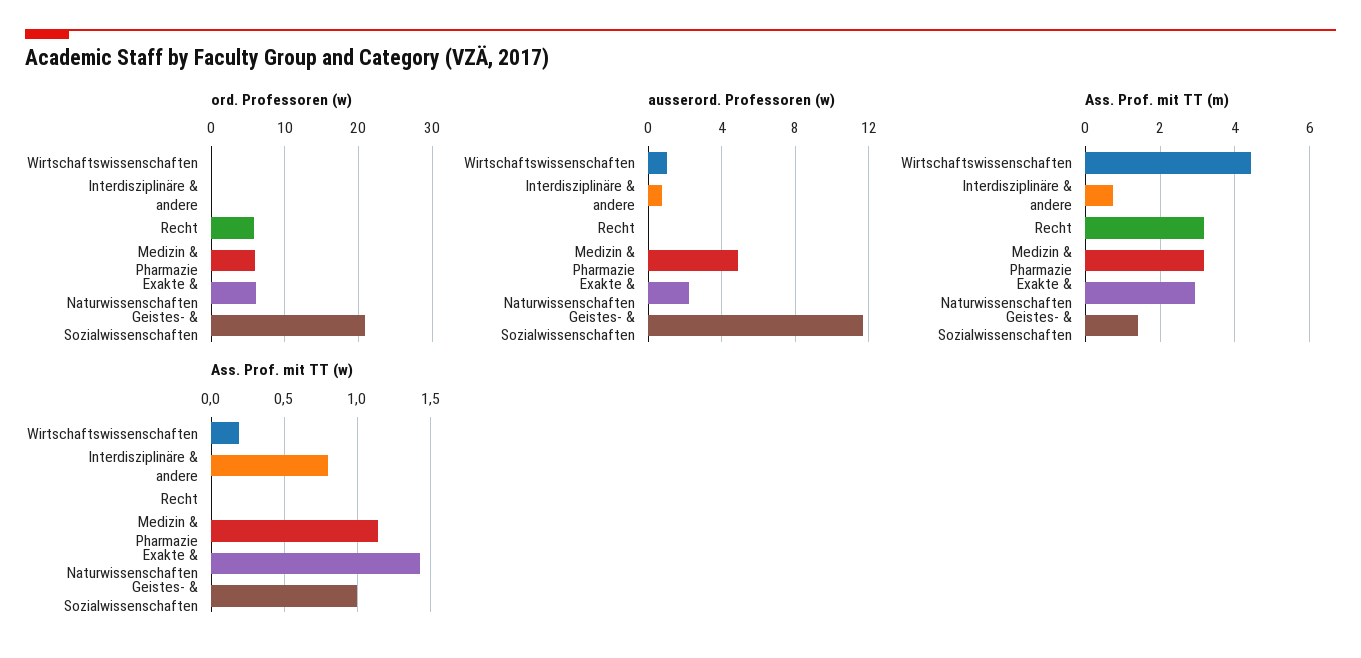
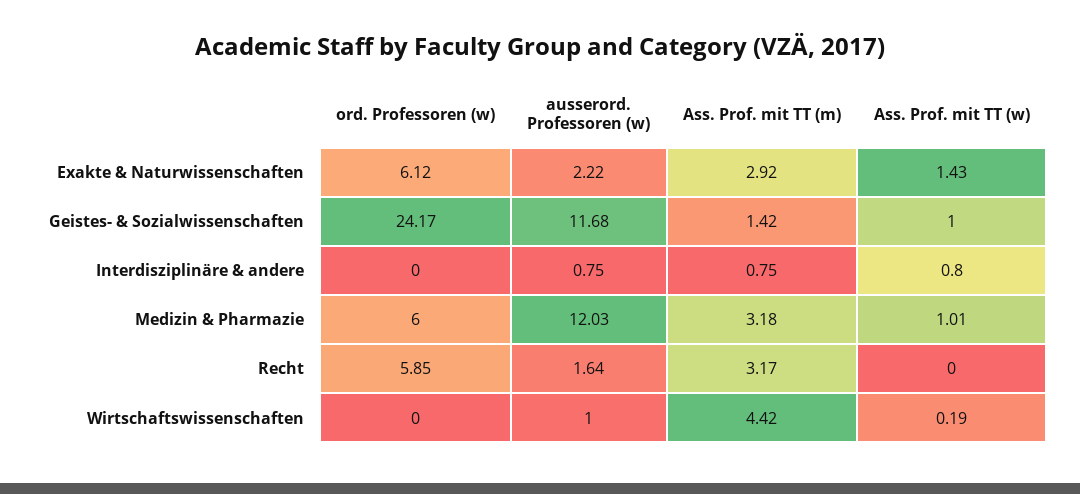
ord. Professoren (w), Geistes- & Sozialwissenschaften: 21 -> 24.17
ausserord. Professoren (w), Recht: 0 -> 1.64
ausserord. Professoren (w), Medizin & Pharmazie: 5 -> 12.03
Ass. Prof. mit TT (w), Medizin & Pharmazie: 1.15 -> 1.01

